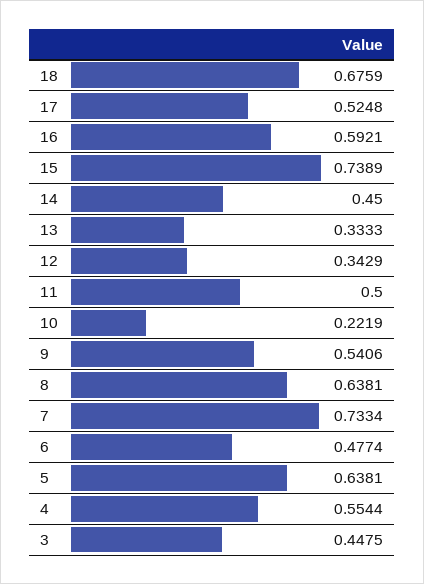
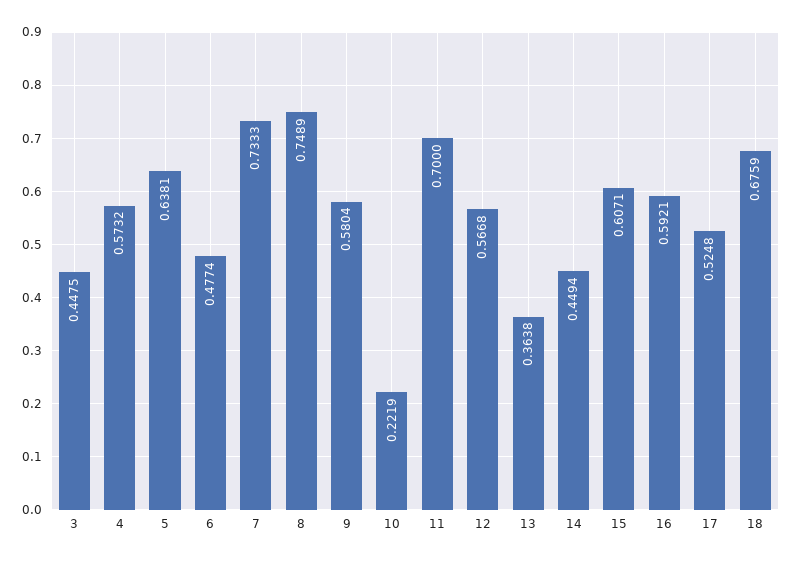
15: 0.7389 -> 0.6071
14: 0.45 -> 0.4494
13: 0.3333 -> 0.3638
12: 0.3429 -> 0.5668
11: 0.5 -> 0.7
9: 0.5406 -> 0.5804
8: 0.6381 -> 0.7489
7: 0.7334 -> 0.7333
4: 0.5544 -> 0.5732

